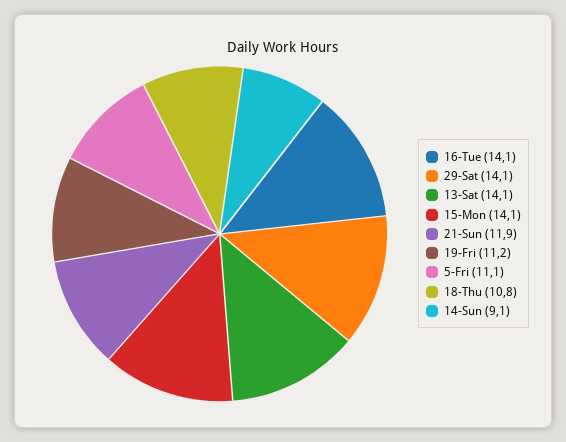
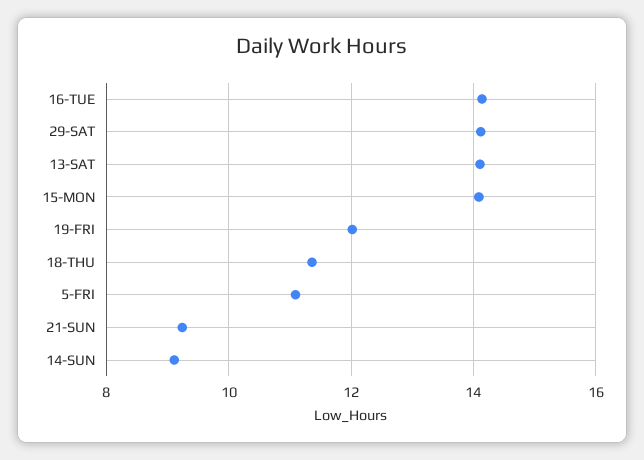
21-Sun: 11.9 -> 9.2
19-Fri: 11.2 -> 12
18-Thu: 10.8 -> 11.4

